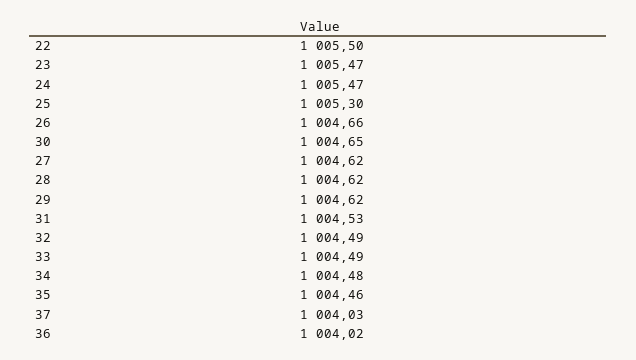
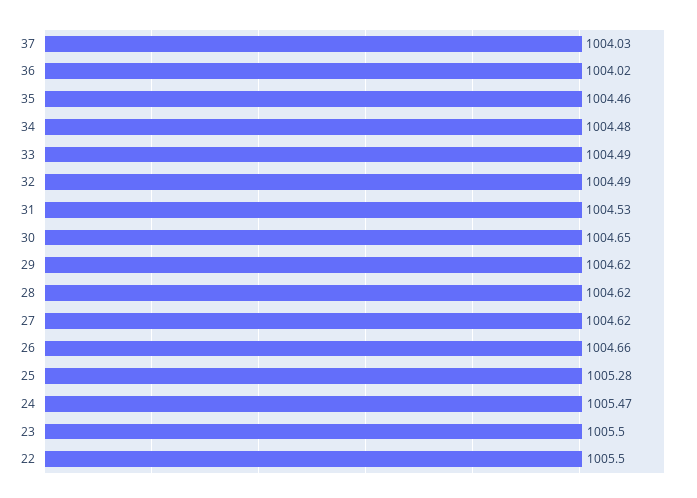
23: 1005.47 -> 1005.5
25: 1005.3 -> 1005.28

